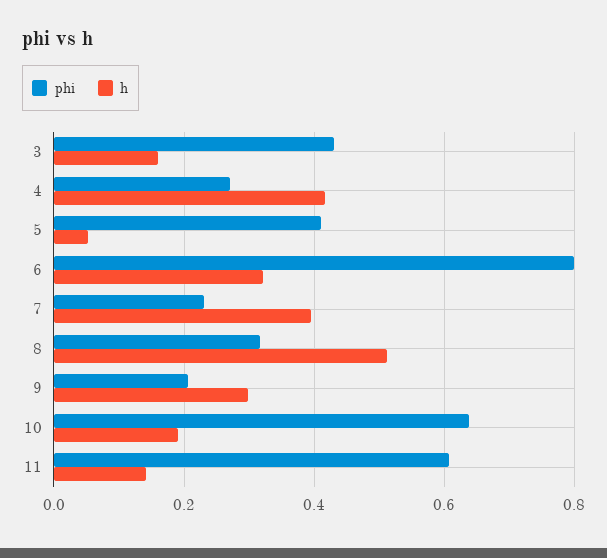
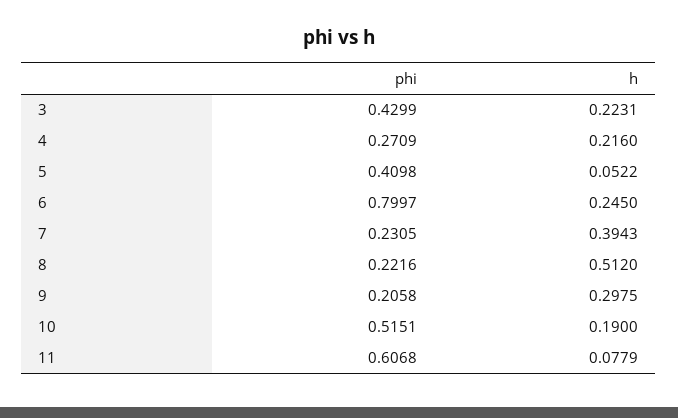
h, 3: 0.16 -> 0.2231
h, 4: 0.42 -> 0.216
h, 6: 0.32 -> 0.245
phi, 8: 0.32 -> 0.2216
phi, 10: 0.64 -> 0.5151
h, 11: 0.14 -> 0.0779

